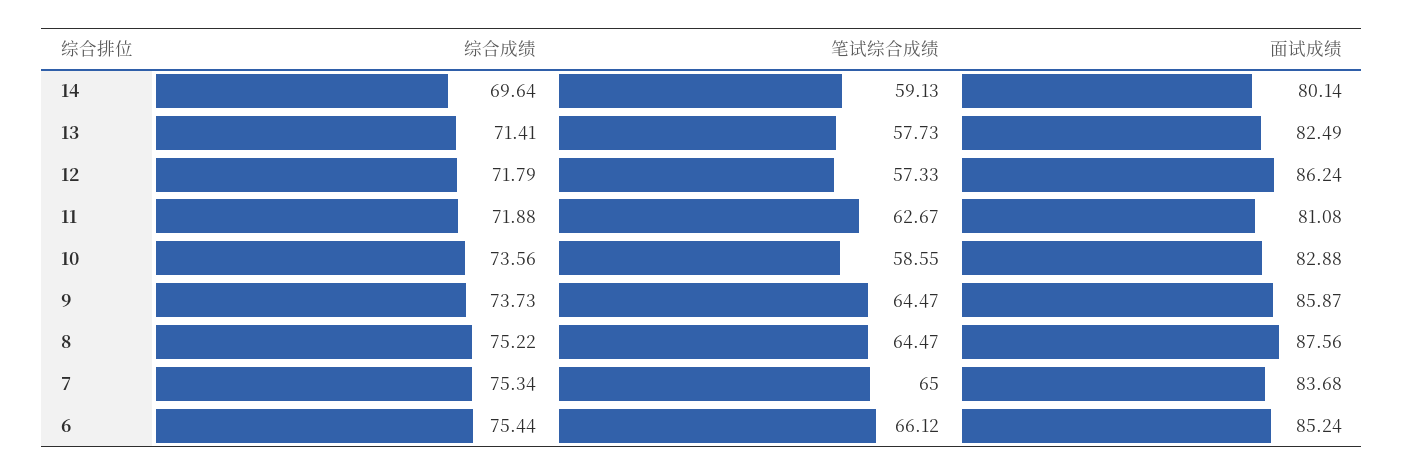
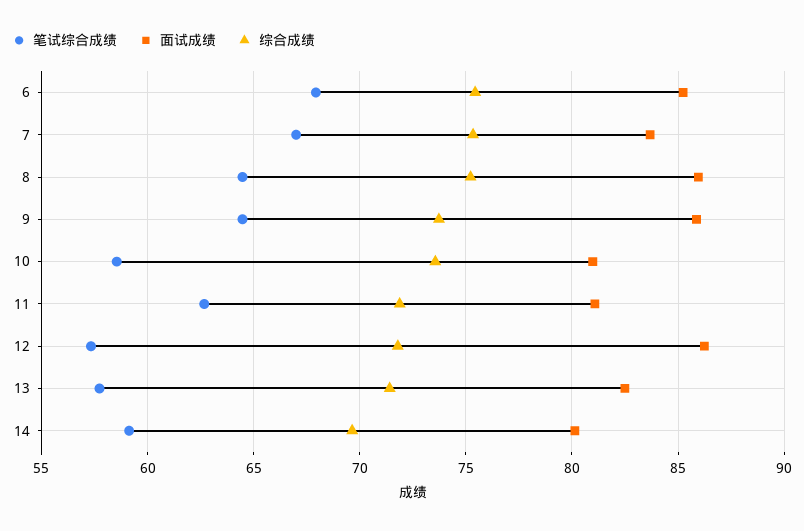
面试成绩, 10: 82.88 -> 81
面试成绩, 8: 87.56 -> 86
笔试综合成绩, 7: 65 -> 67
笔试综合成绩, 6: 66.12 -> 68

